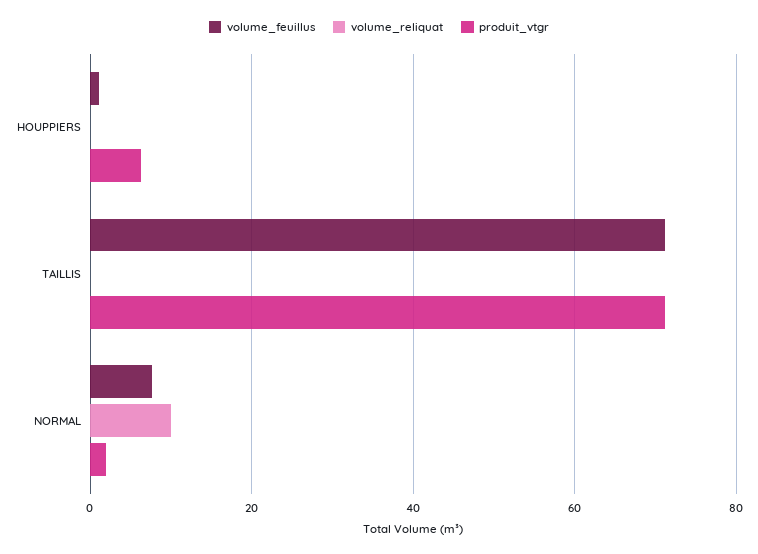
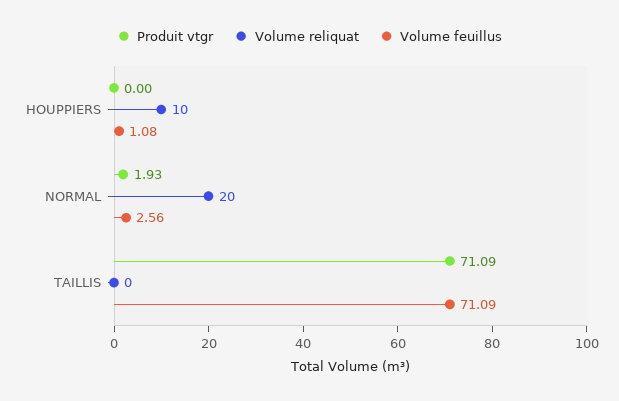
volume_reliquat, HOUPPIERS: 0 -> 10
produit_vtgr, HOUPPIERS: 6 -> 0
volume_feuillus, NORMAL: 8 -> 2.56
volume_reliquat, NORMAL: 10 -> 20

